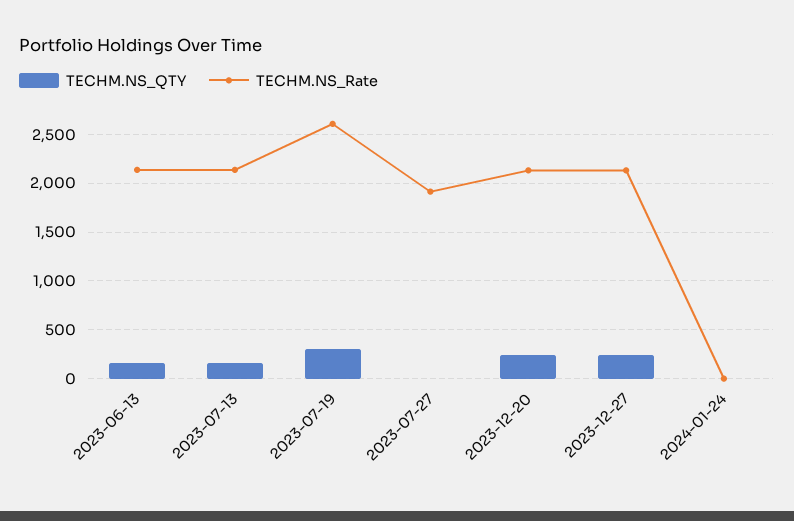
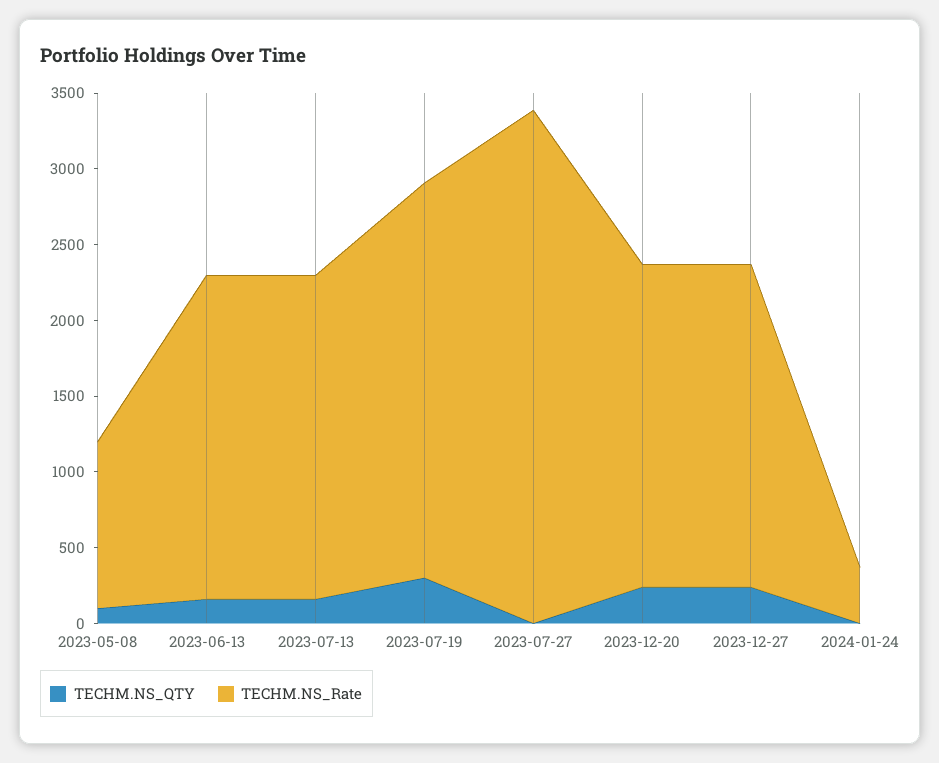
TECHM.NS_Rate, 2023-07-27: 1900 -> 3400
TECHM.NS_Rate, 2024-01-24: 0 -> 400
TECHM.NS_QTY, 2023-05-08: none -> 100
TECHM.NS_Rate, 2023-05-08: none -> 1100

